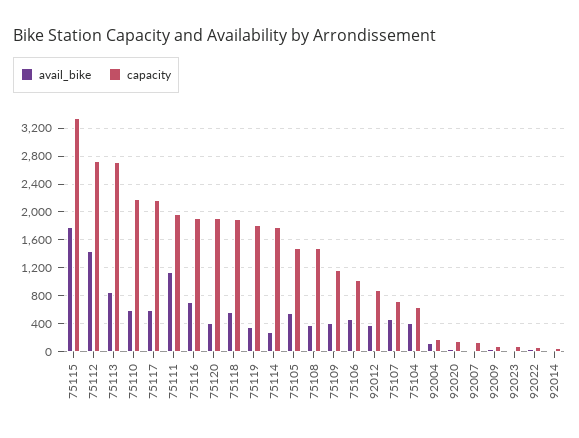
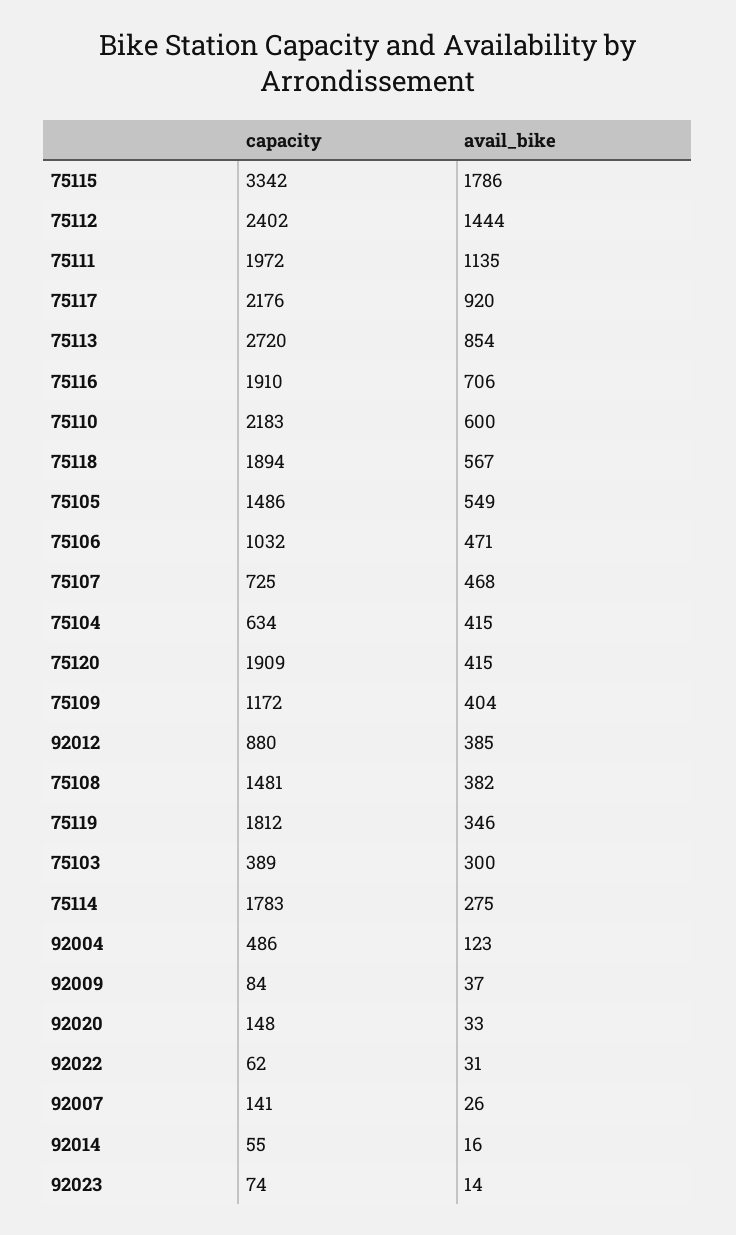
capacity, 75112: 2700 -> 2402
avail_bike, 75117: 600 -> 920
capacity, 92004: 200 -> 486
capacity, 75103: none -> 389
avail_bike, 75103: none -> 300

